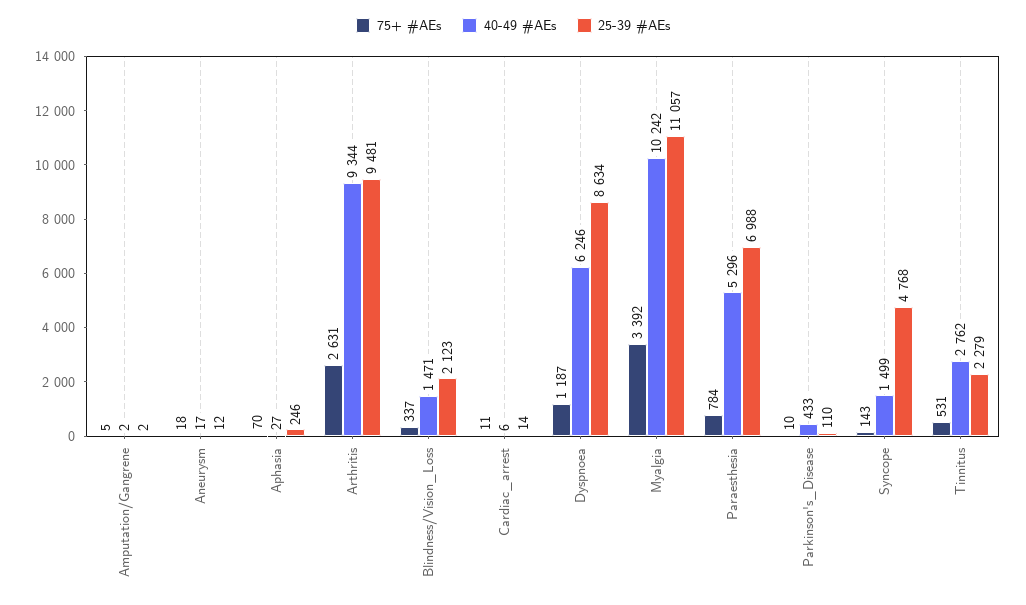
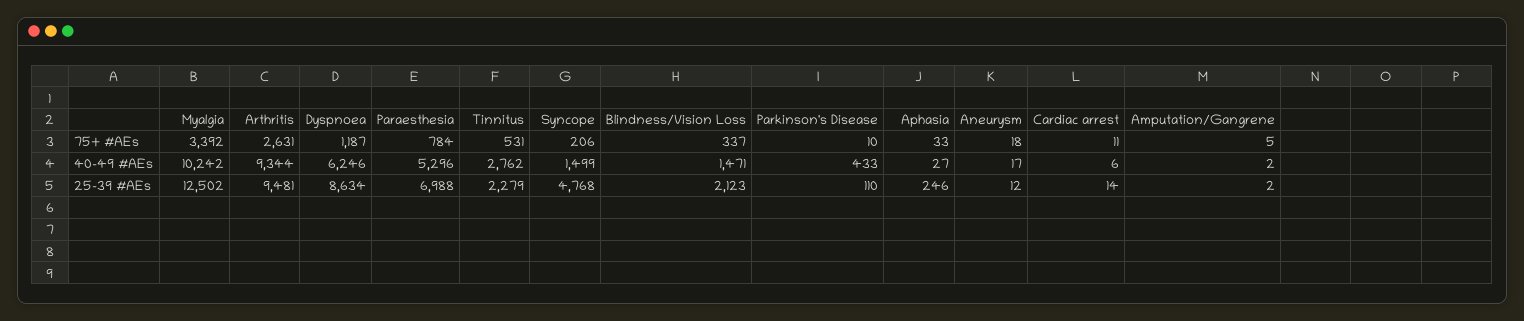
75+ #AEs, Aphasia: 70 -> 33
25-39 #AEs, Myalgia: 11057 -> 12502
75+ #AEs, Syncope: 143 -> 206

